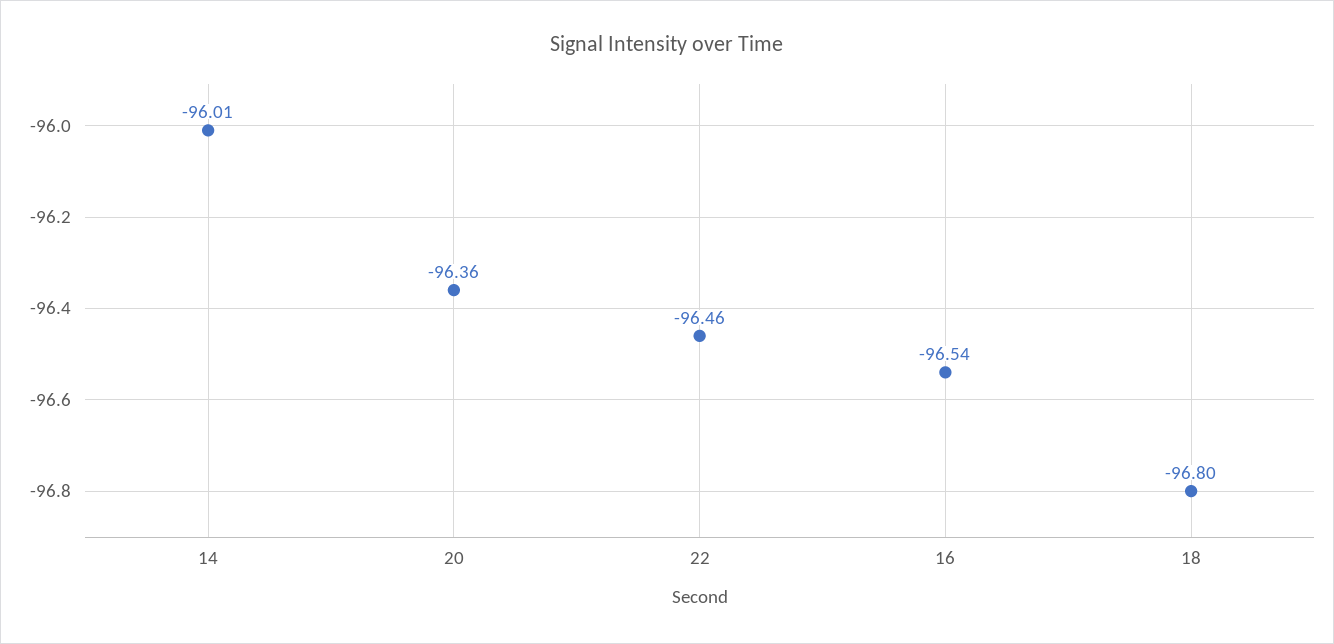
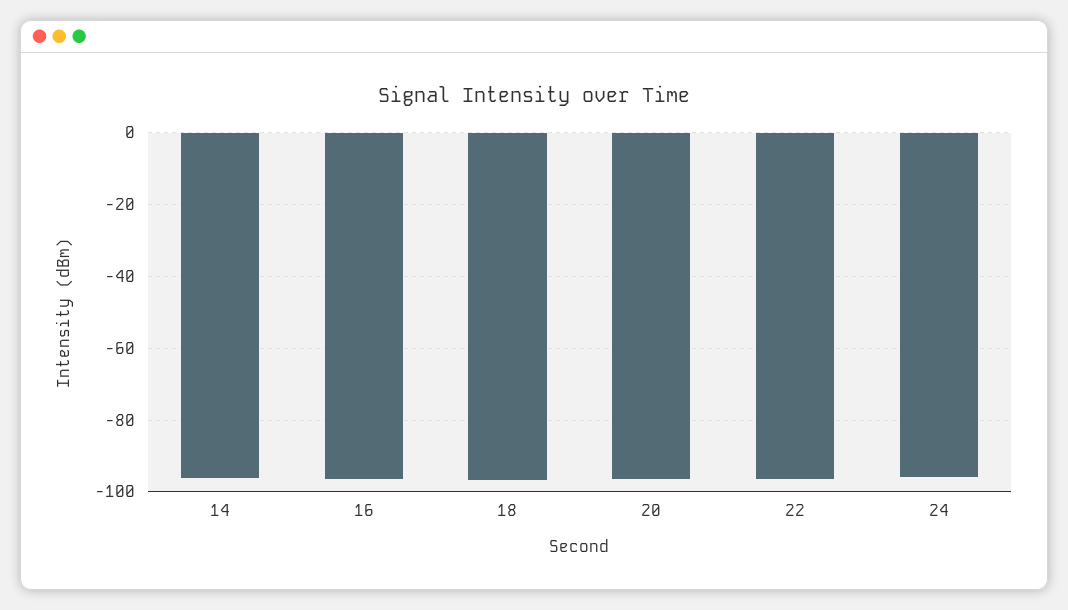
24: none -> -96

